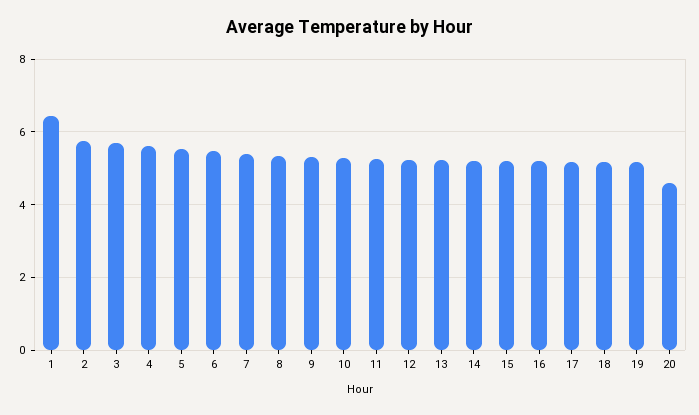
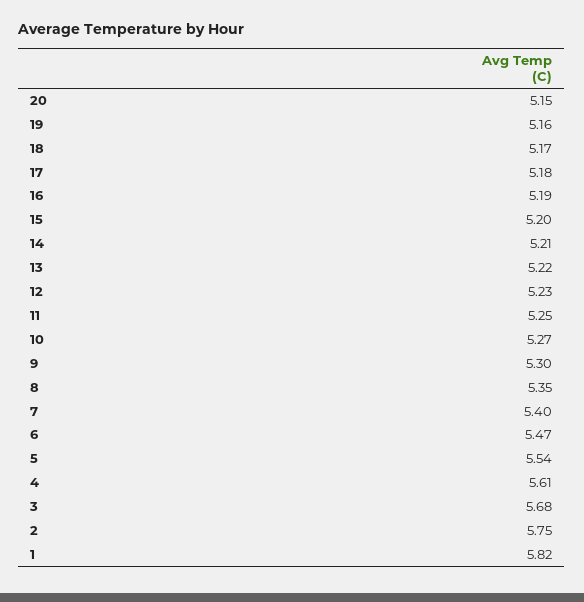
1: 6.4 -> 5.82
20: 4.6 -> 5.15

